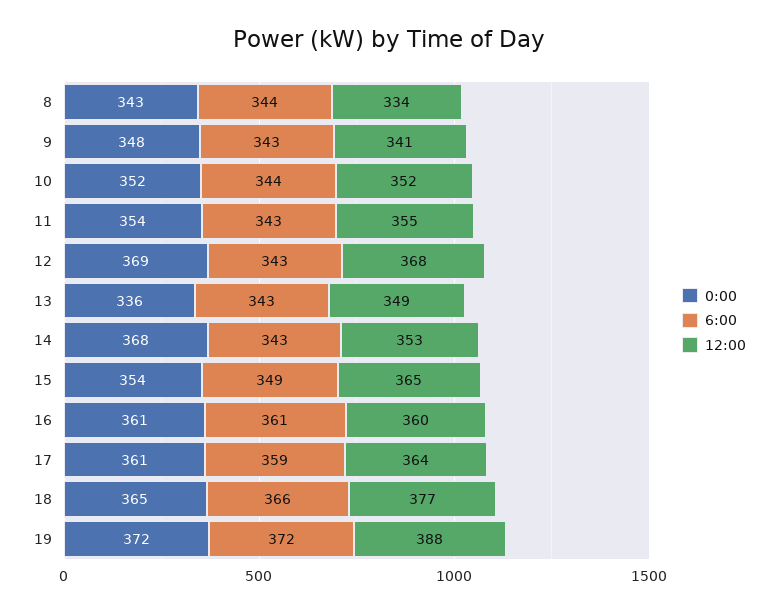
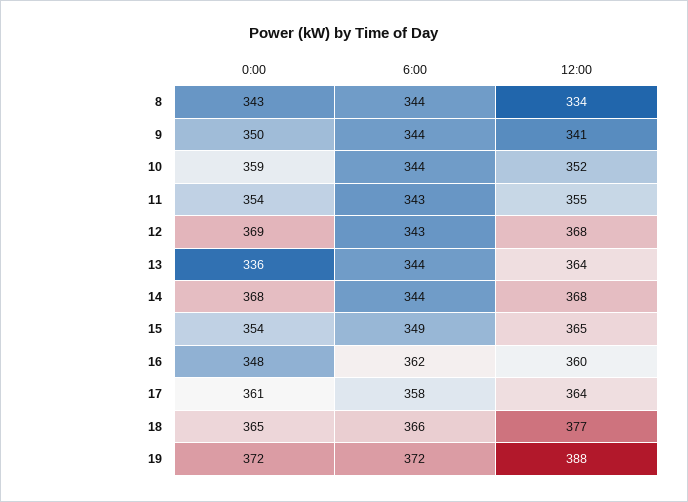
0:00, 9: 348 -> 350
6:00, 9: 343 -> 344
0:00, 10: 352 -> 359
6:00, 13: 343 -> 344
12:00, 13: 349 -> 364
6:00, 14: 343 -> 344
12:00, 14: 353 -> 368
0:00, 16: 361 -> 348
6:00, 16: 361 -> 362
6:00, 17: 359 -> 358

